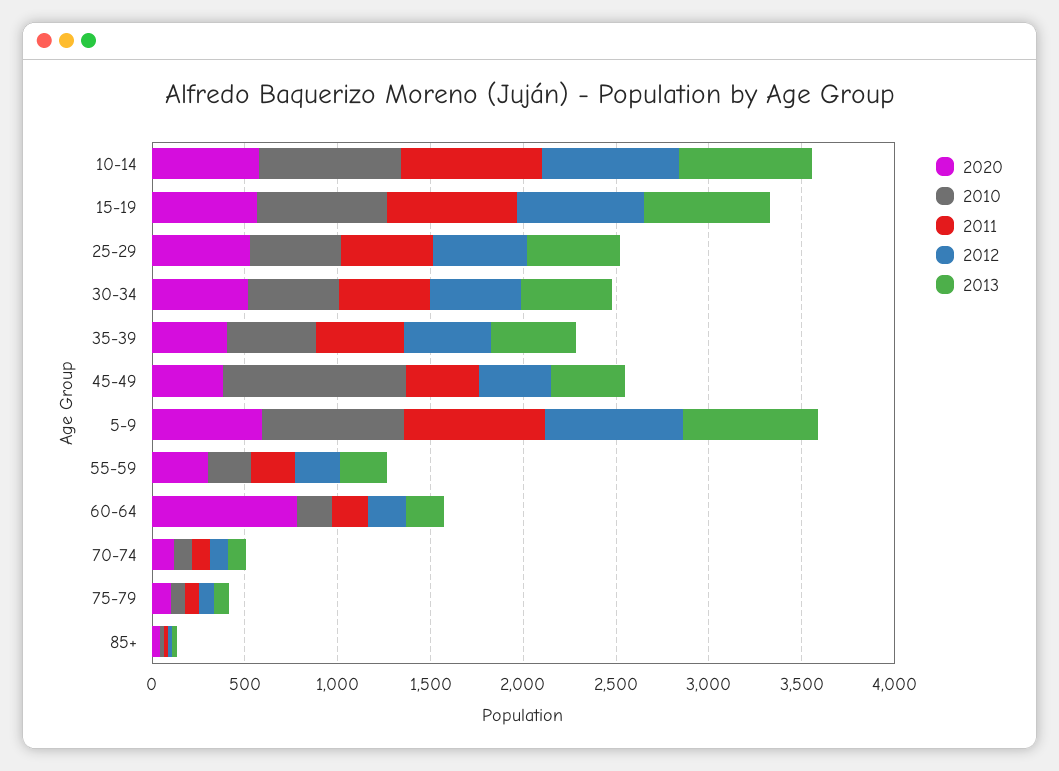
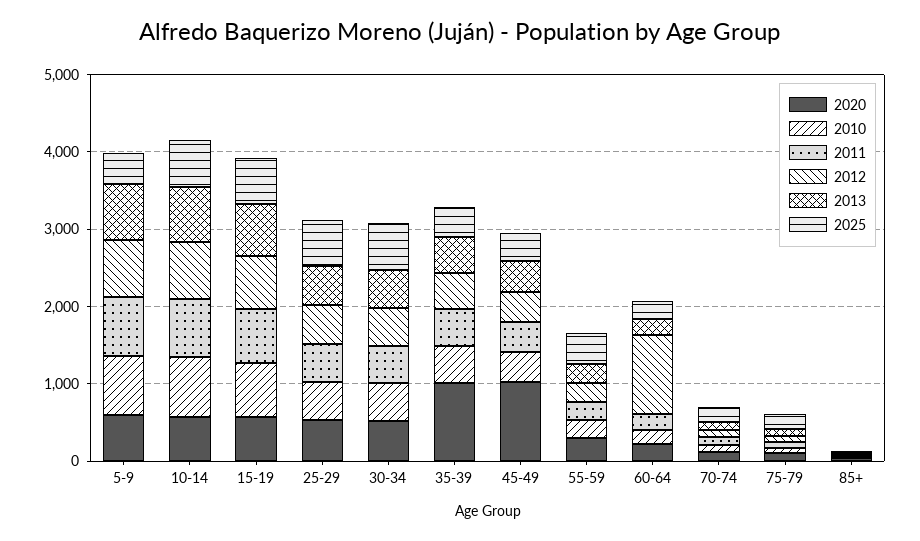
2020, 35-39: 400 -> 1000
2020, 45-49: 400 -> 1000
2010, 45-49: 1000 -> 400
2020, 60-64: 800 -> 200
2012, 60-64: 200 -> 1000
2025, 5-9: none -> 400
2025, 10-14: none -> 600
2025, 15-19: none -> 600
2025, 25-29: none -> 600
2025, 30-34: none -> 600
2025, 35-39: none -> 400
2025, 45-49: none -> 400
2025, 55-59: none -> 400
2025, 60-64: none -> 200
2025, 70-74: none -> 200
2025, 75-79: none -> 200
2025, 85+: none -> 0

